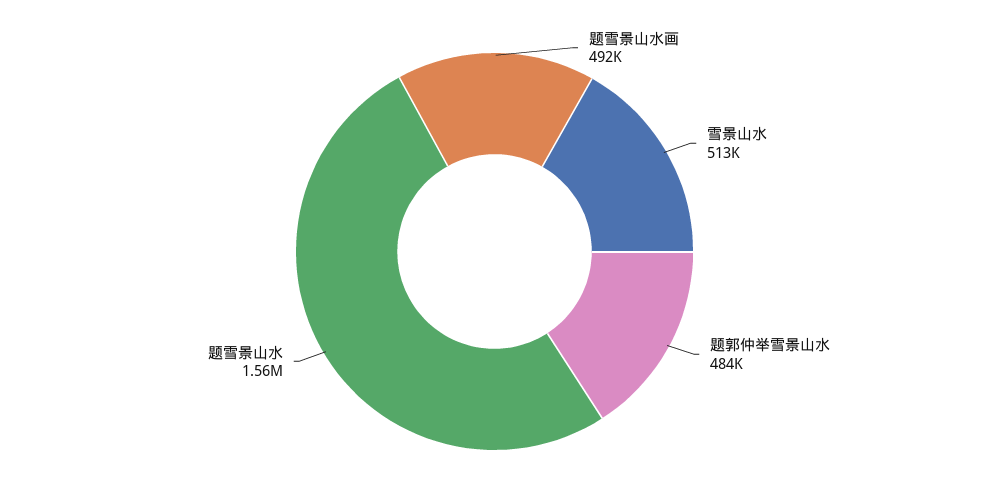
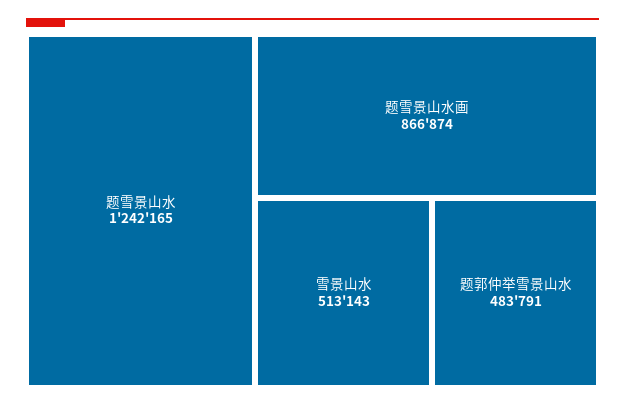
题雪景山水画: 492000 -> 866874
题雪景山水: 1560000 -> 1242165

